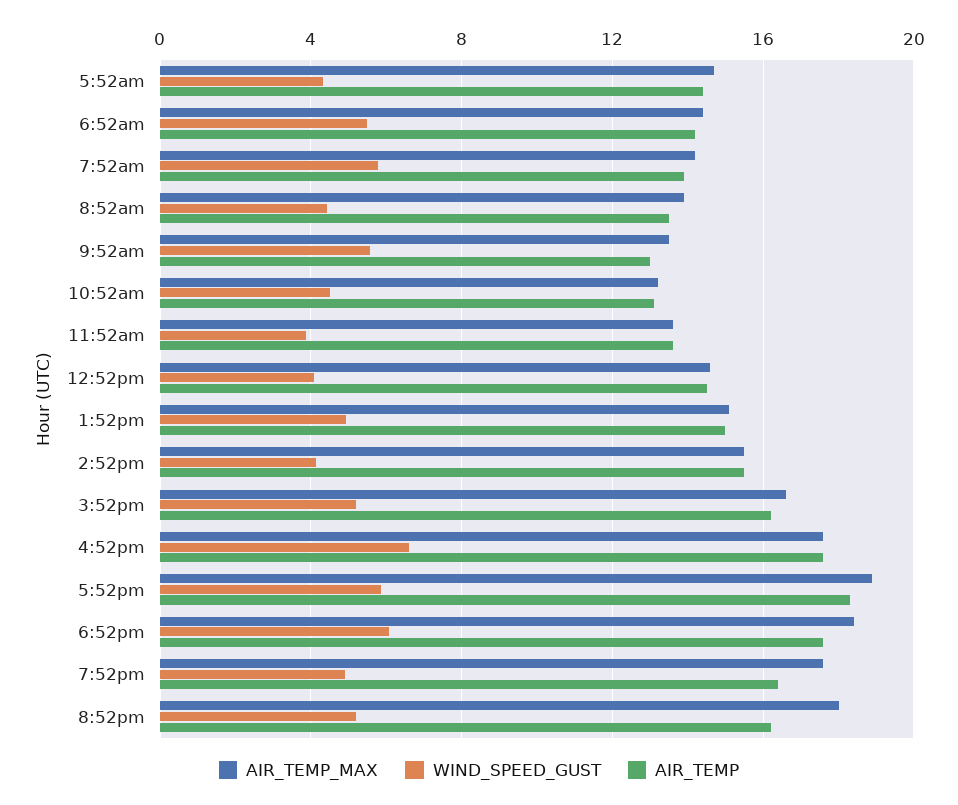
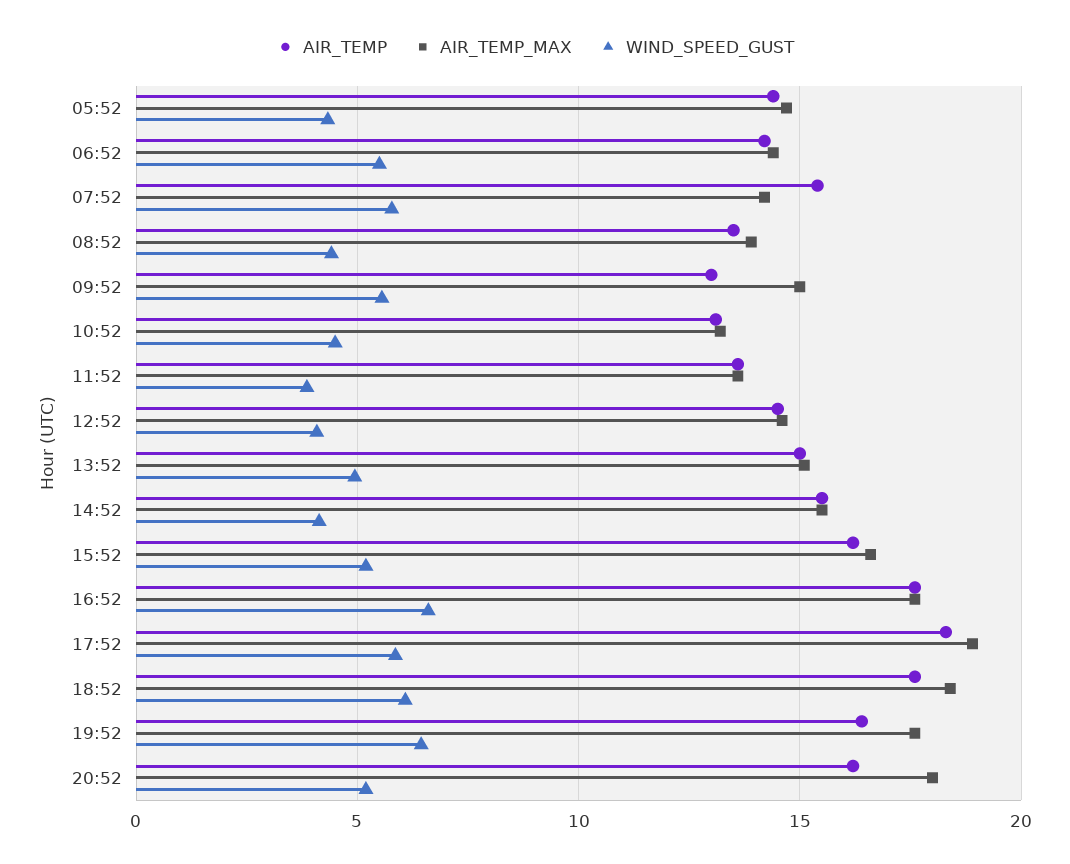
AIR_TEMP, 7:52am: 14 -> 15.5
AIR_TEMP_MAX, 9:52am: 13.5 -> 15
WIND_SPEED_GUST, 7:52pm: 5 -> 6.5

